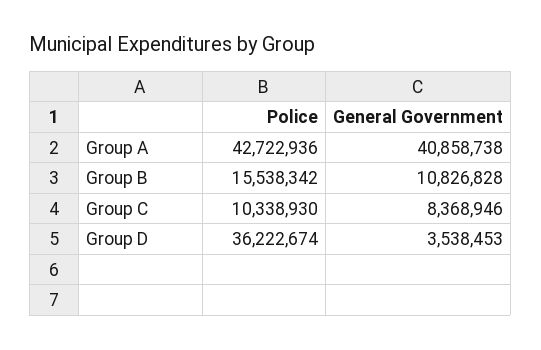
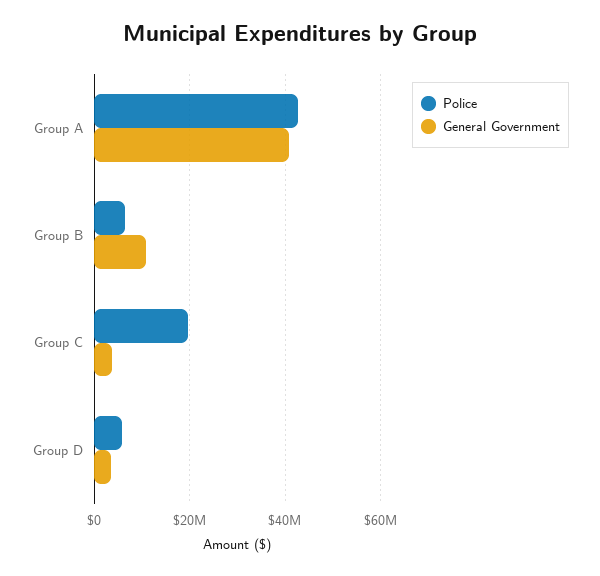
Police, Group B: 15538342 -> 6000000
Police, Group C: 10338930 -> 20000000
General Government, Group C: 8368946 -> 4000000
Police, Group D: 36222674 -> 6000000

